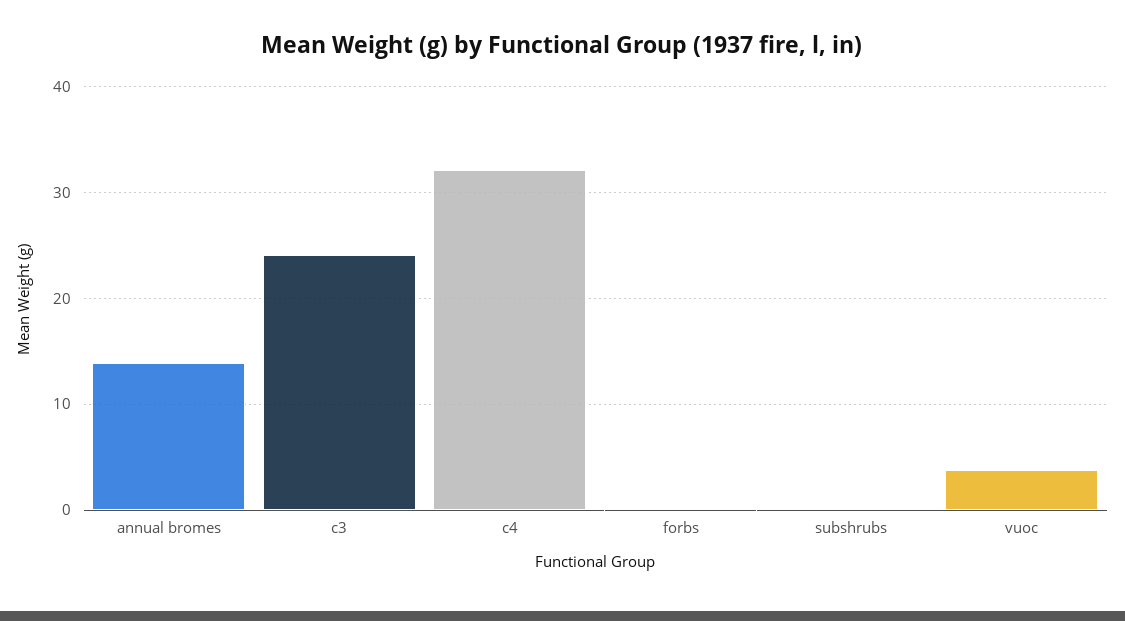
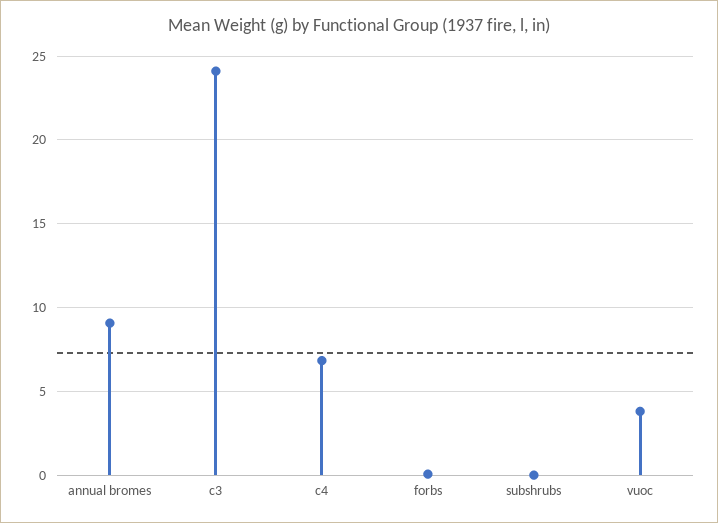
annual bromes: 14 -> 9
c4: 32 -> 7

